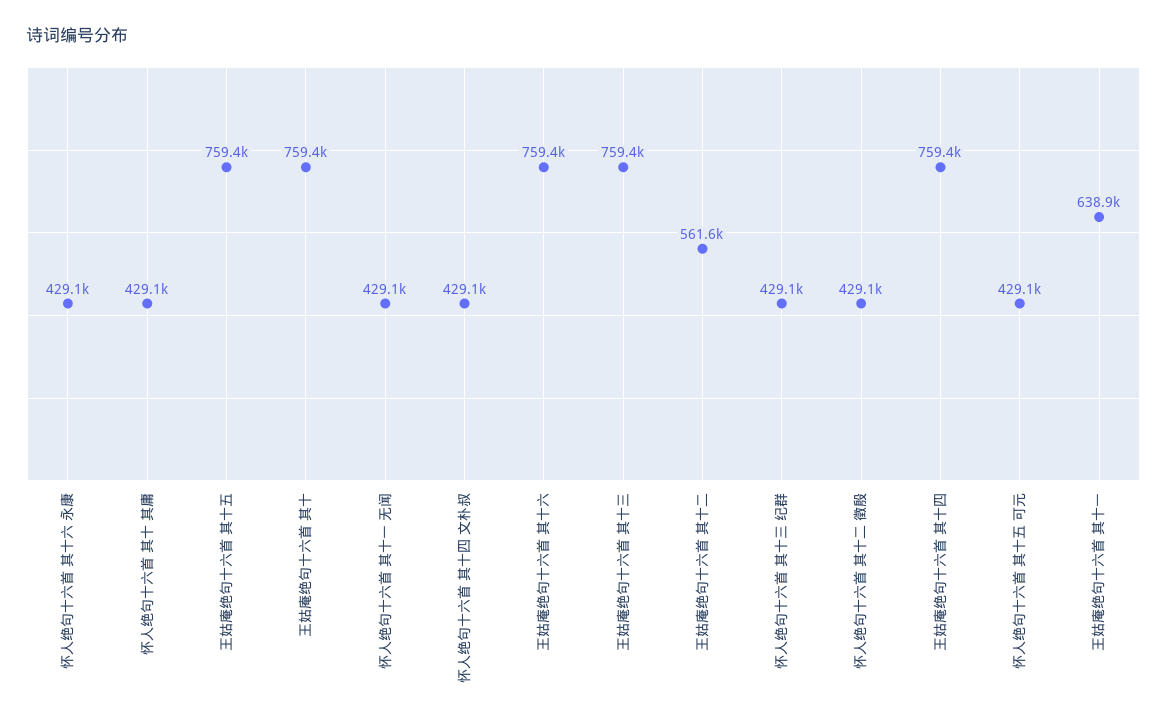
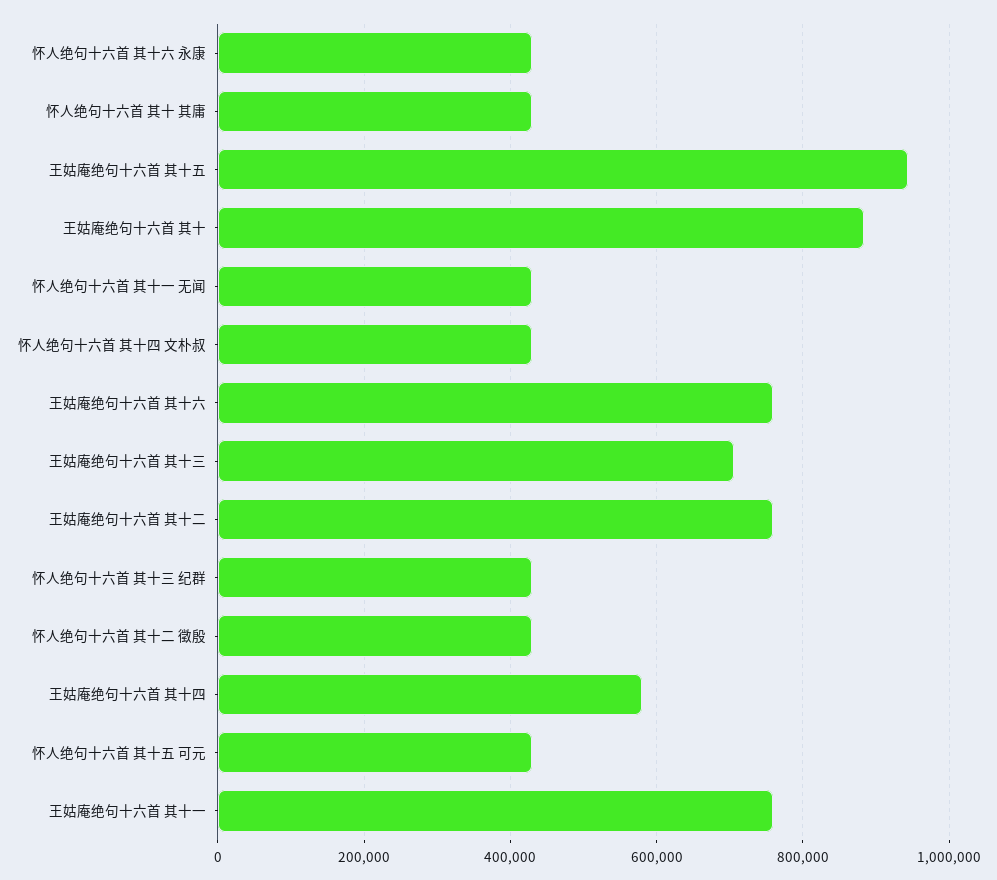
王姑庵绝句十六首 其十五: 759400 -> 940000
王姑庵绝句十六首 其十: 759400 -> 880000
王姑庵绝句十六首 其十三: 759400 -> 700000
王姑庵绝句十六首 其十二: 561600 -> 760000
王姑庵绝句十六首 其十四: 759400 -> 580000
王姑庵绝句十六首 其十一: 638900 -> 760000

